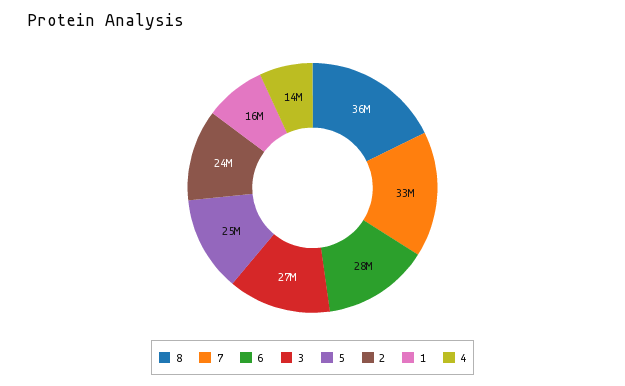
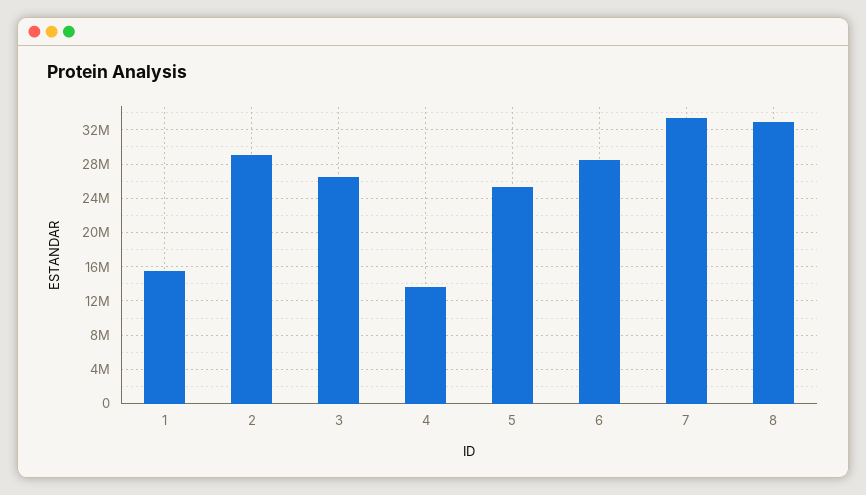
8: 36000000 -> 33000000
2: 24000000 -> 29000000

